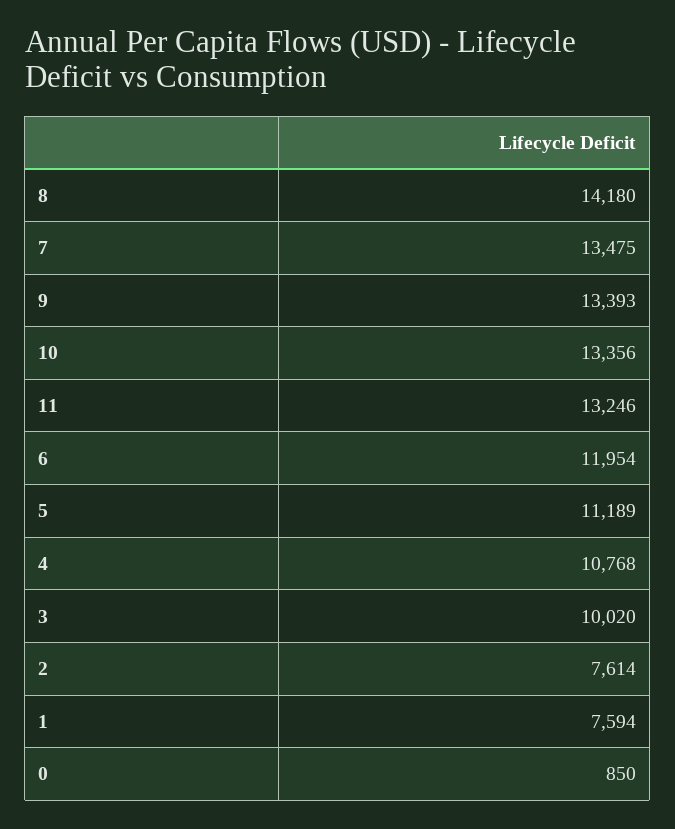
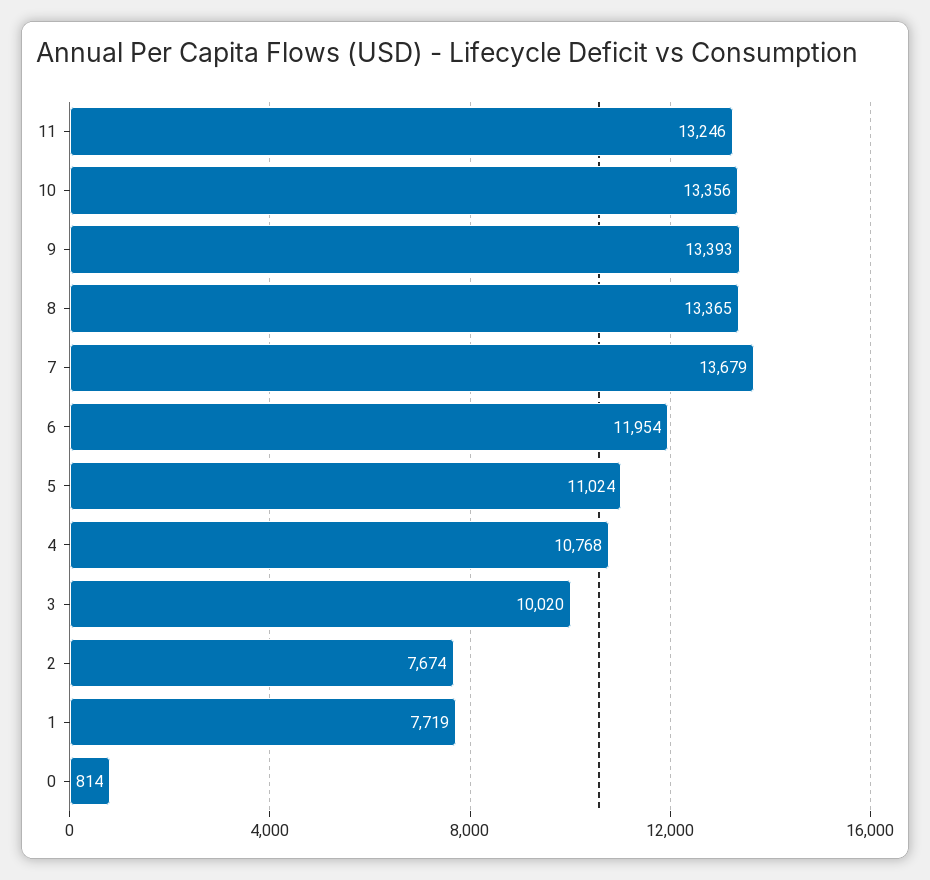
8: 14180 -> 13365
7: 13475 -> 13679
5: 11189 -> 11024
2: 7614 -> 7674
1: 7594 -> 7719
0: 850 -> 814

